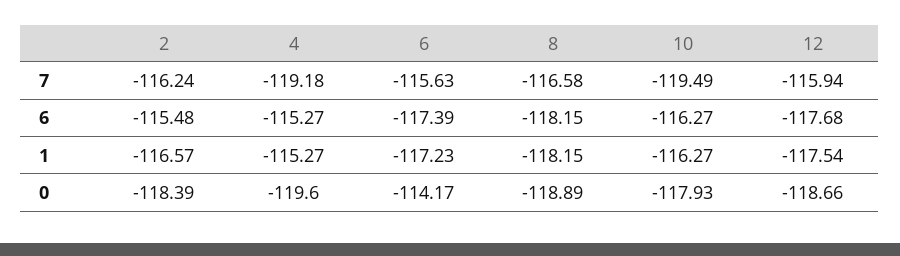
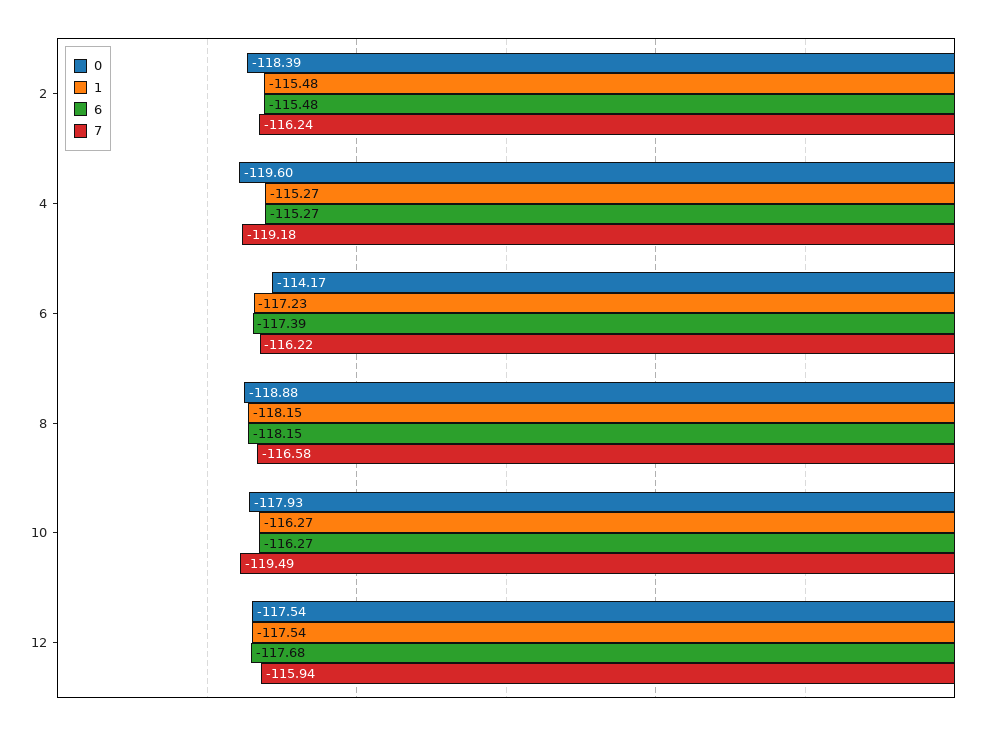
7, 6: -115.63 -> -116.22
1, 2: -116.57 -> -115.48
0, 8: -118.89 -> -118.88
0, 12: -118.66 -> -117.54

